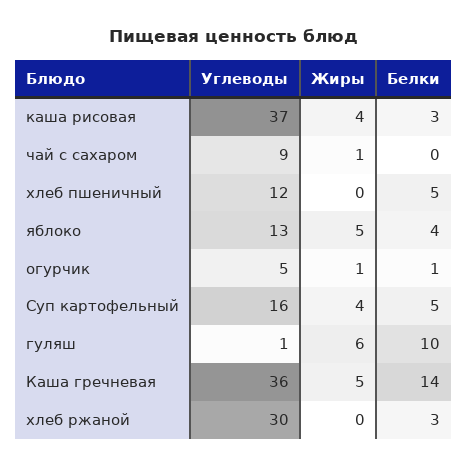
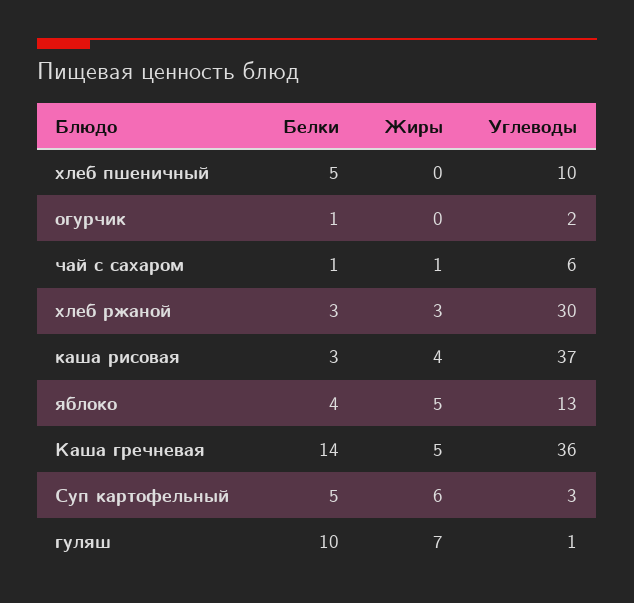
Углеводы, чай с сахаром: 9 -> 6
Белки, чай с сахаром: 0 -> 1
Углеводы, хлеб пшеничный: 12 -> 10
Углеводы, огурчик: 5 -> 2
Жиры, огурчик: 1 -> 0
Углеводы, Суп картофельный: 16 -> 3
Жиры, Суп картофельный: 4 -> 6
Жиры, гуляш: 6 -> 7
Жиры, хлеб ржаной: 0 -> 3

